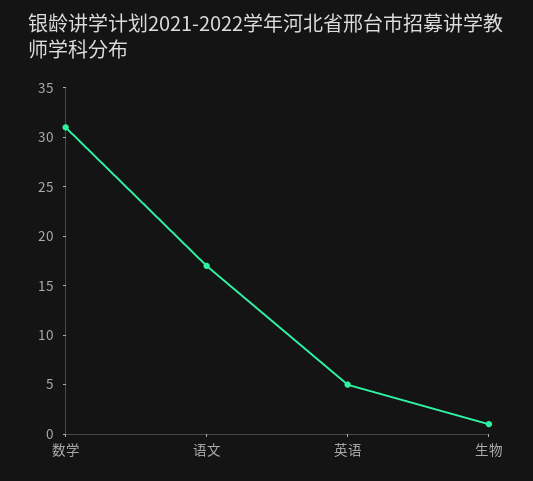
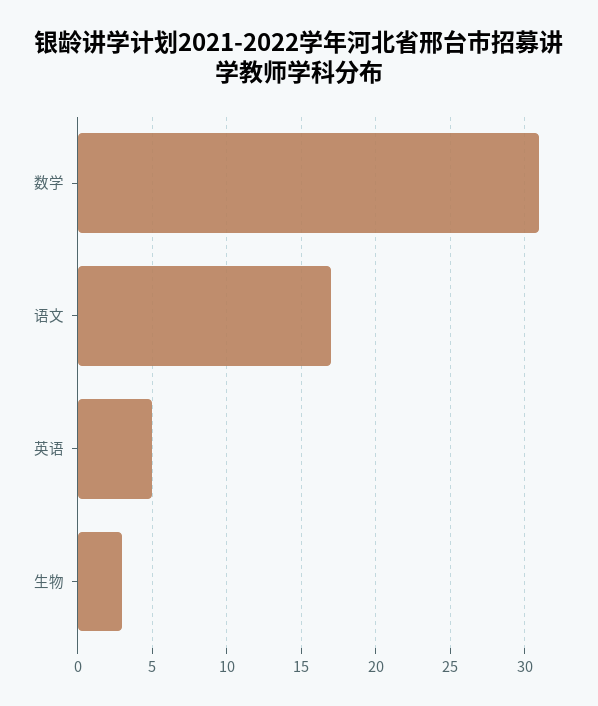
生物: 1 -> 3

